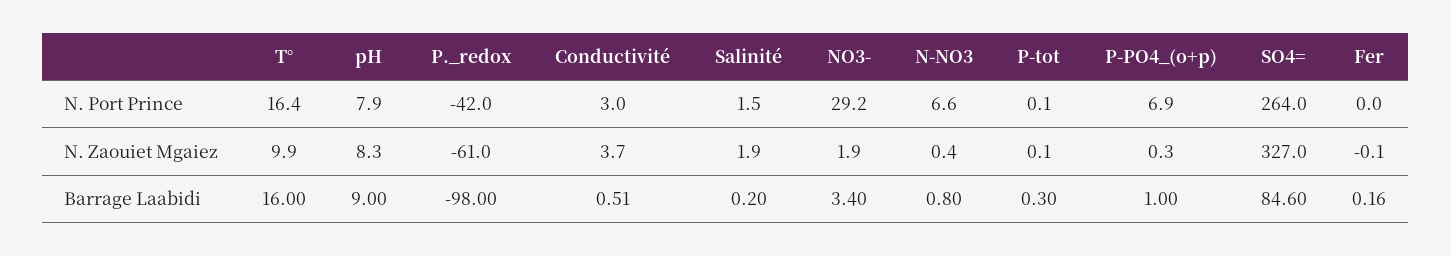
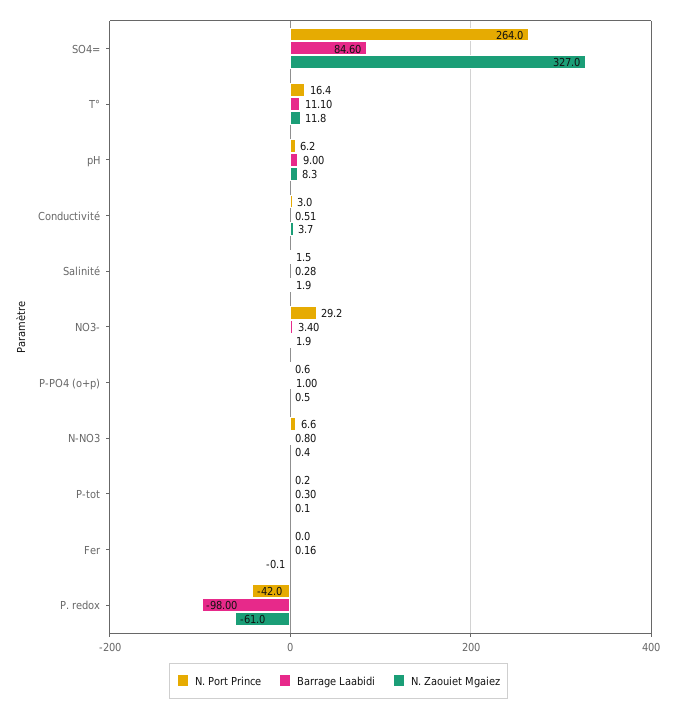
N. Port Prince, pH: 7.9 -> 6.2
N. Port Prince, P-tot: 0.1 -> 0.2
N. Port Prince, P-PO4_(o+p): 6.9 -> 0.6
N. Zaouiet Mgaiez, T°: 9.9 -> 11.8
N. Zaouiet Mgaiez, P-PO4_(o+p): 0.3 -> 0.5
Barrage Laabidi, T°: 16 -> 11.1
Barrage Laabidi, Salinité: 0.2 -> 0.28

